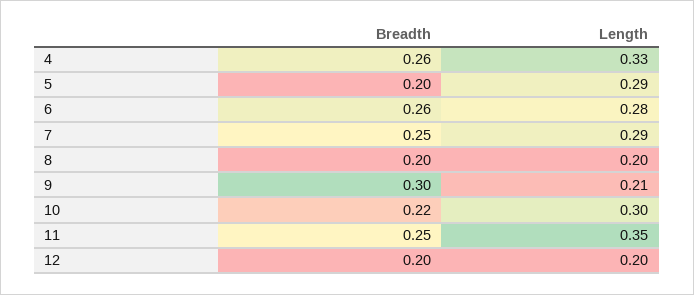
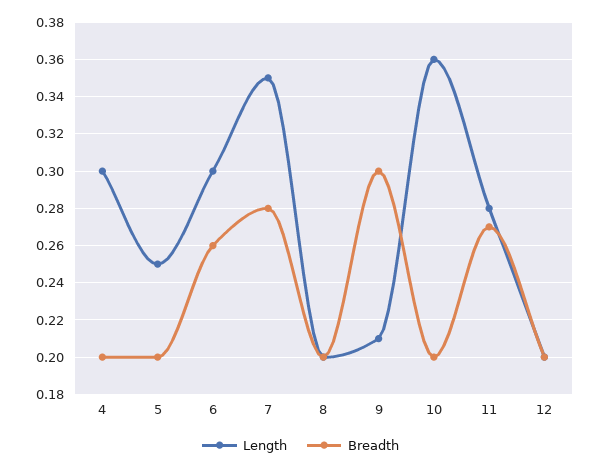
Breadth, 4: 0.26 -> 0.2
Length, 4: 0.33 -> 0.3
Length, 5: 0.29 -> 0.25
Length, 6: 0.28 -> 0.3
Breadth, 7: 0.25 -> 0.28
Length, 7: 0.29 -> 0.35
Breadth, 10: 0.22 -> 0.2
Length, 10: 0.3 -> 0.36
Breadth, 11: 0.25 -> 0.27
Length, 11: 0.35 -> 0.28

